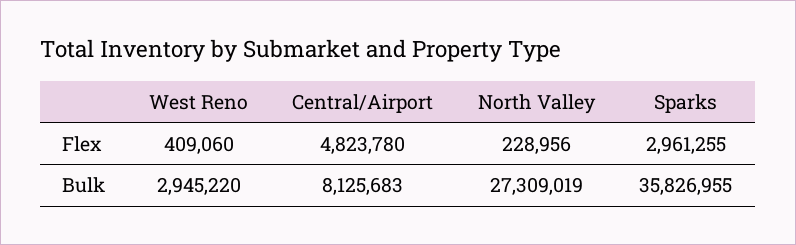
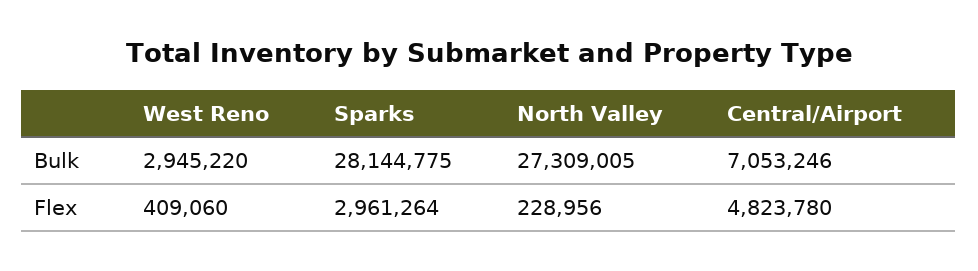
Sparks, Flex: 2961255 -> 2961264
Central/Airport, Bulk: 8125683 -> 7053246
North Valley, Bulk: 27309019 -> 27309005
Sparks, Bulk: 35826955 -> 28144775

